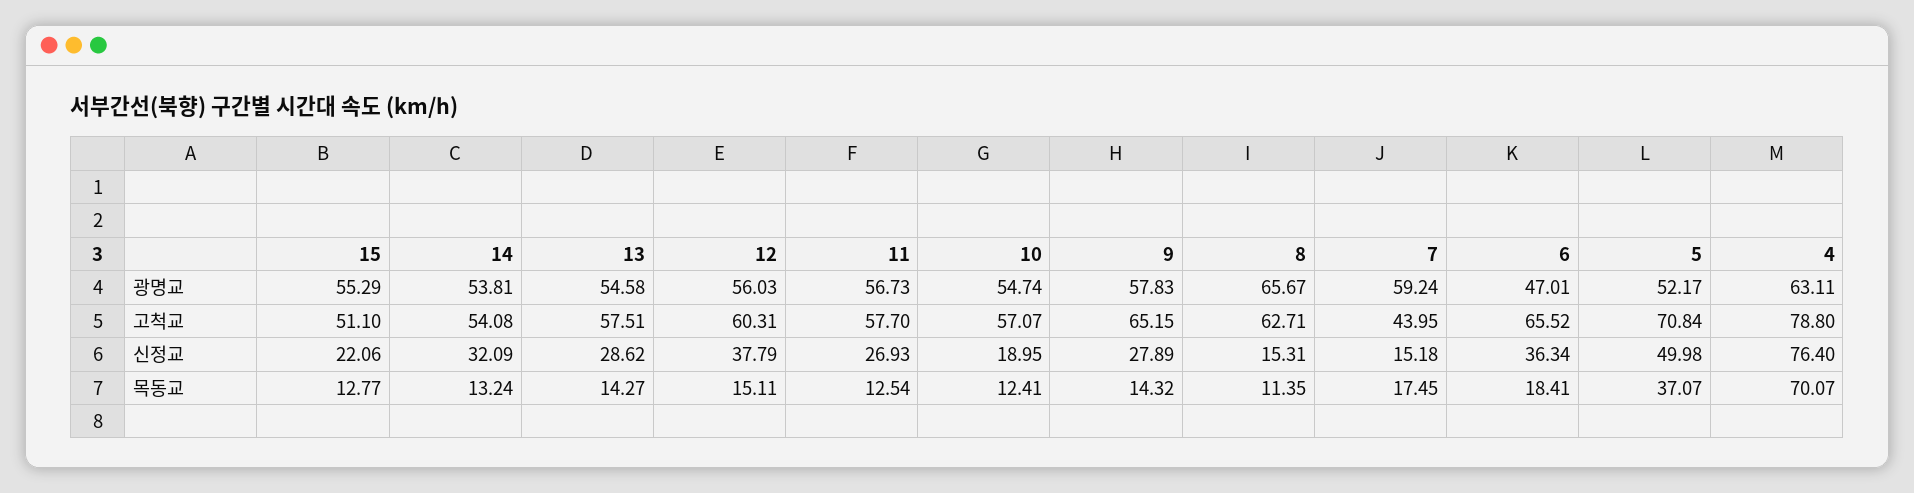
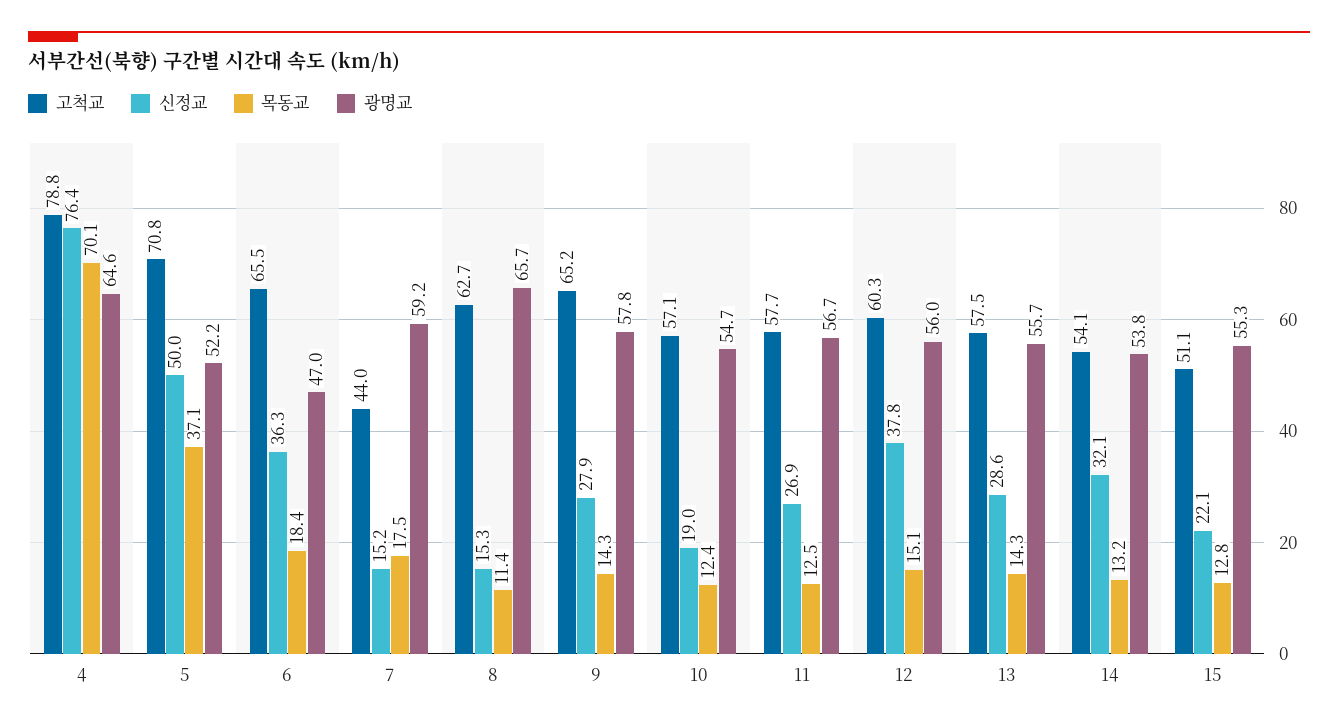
광명교, 13: 54.58 -> 55.7
광명교, 4: 63.11 -> 64.6

